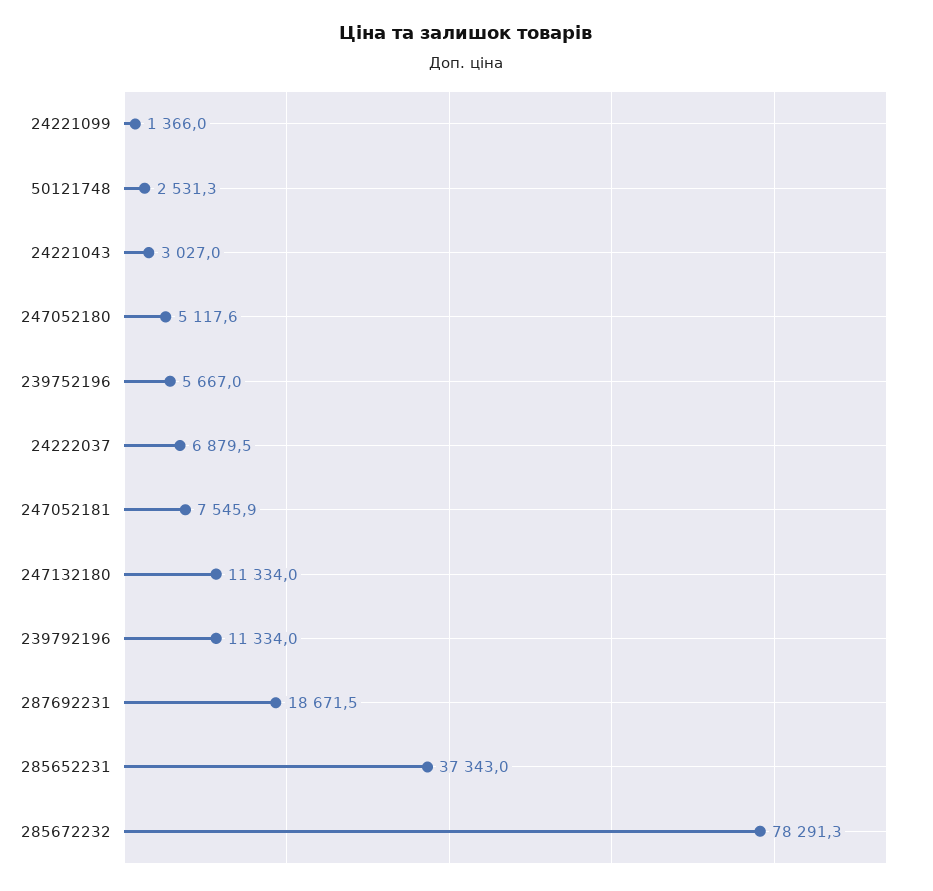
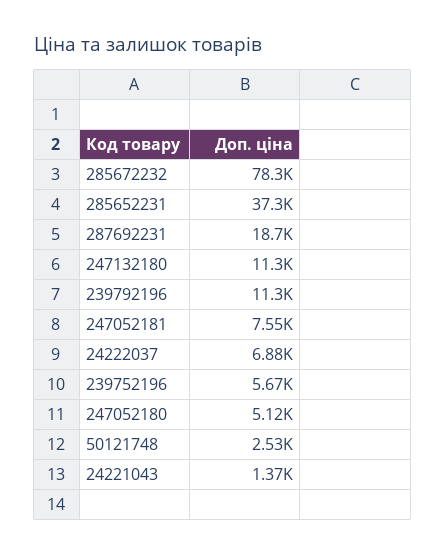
24221099: 1366 -> none
24221043: 3027 -> 1370

